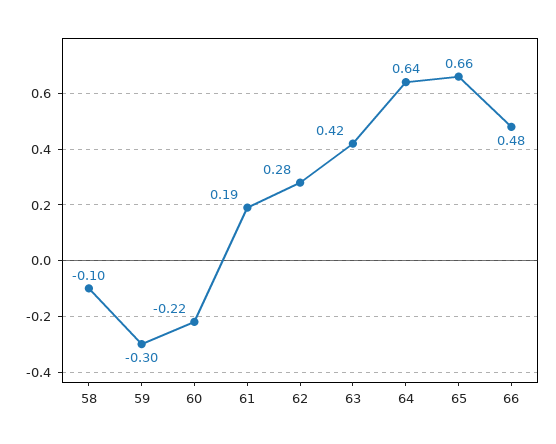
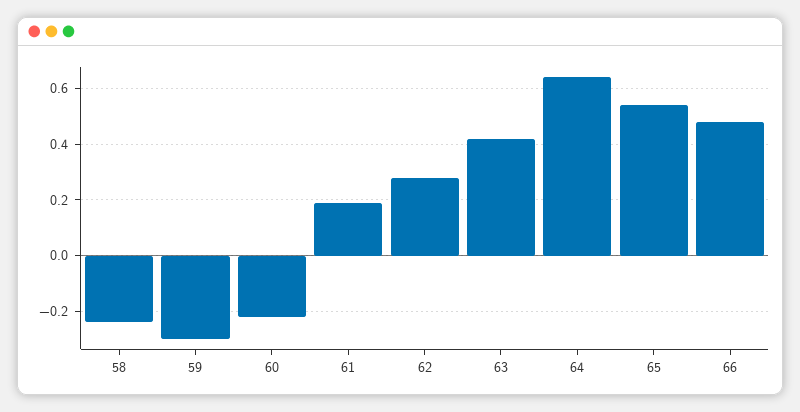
58: -0.1 -> -0.25
65: 0.66 -> 0.55

